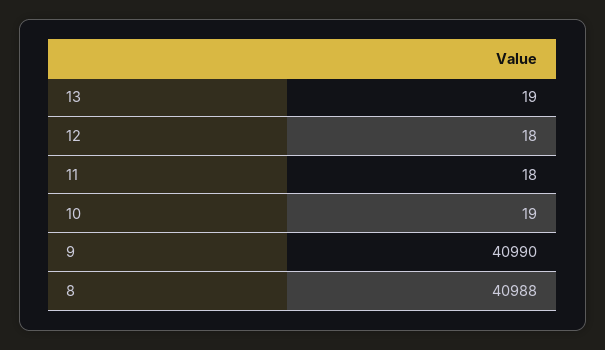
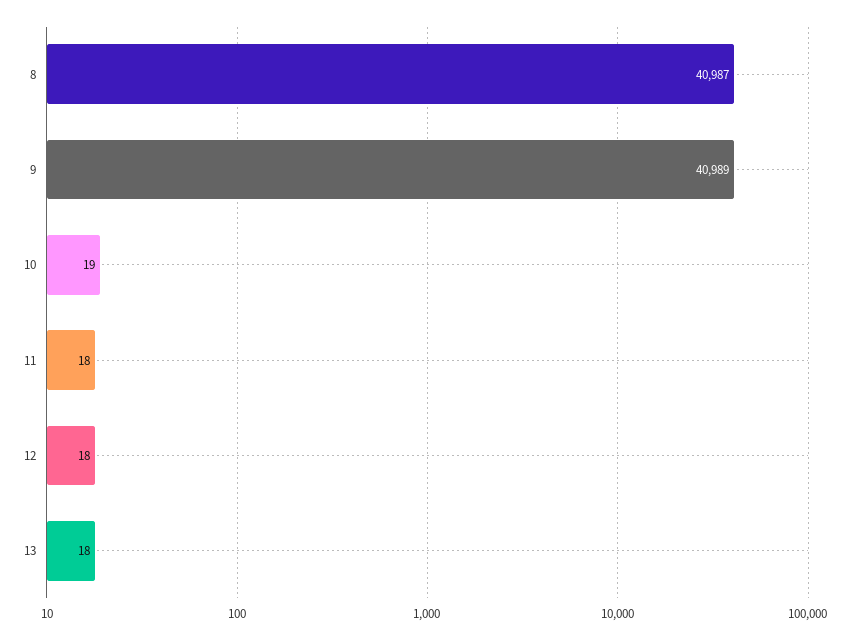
13: 19 -> 18
9: 40990 -> 40989
8: 40988 -> 40987

